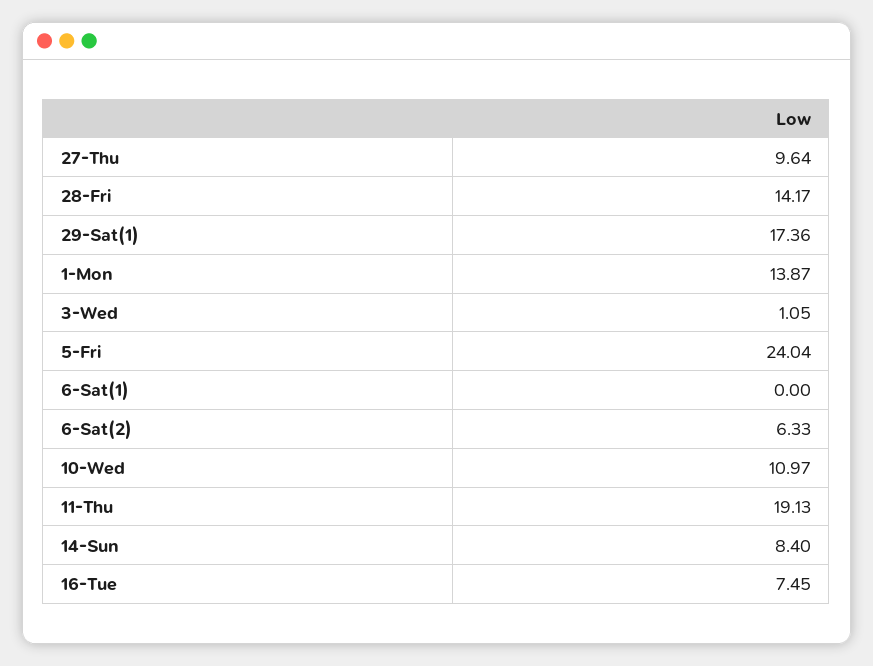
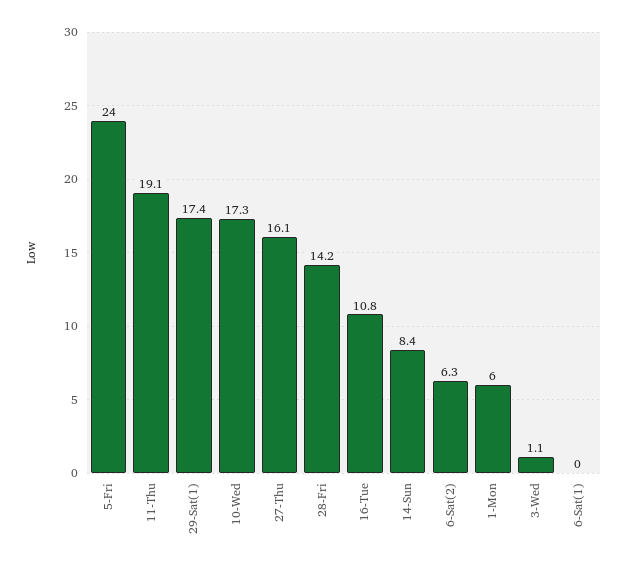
27-Thu: 9.64 -> 16.1
1-Mon: 13.87 -> 6
10-Wed: 10.97 -> 17.3
16-Tue: 7.45 -> 10.8

